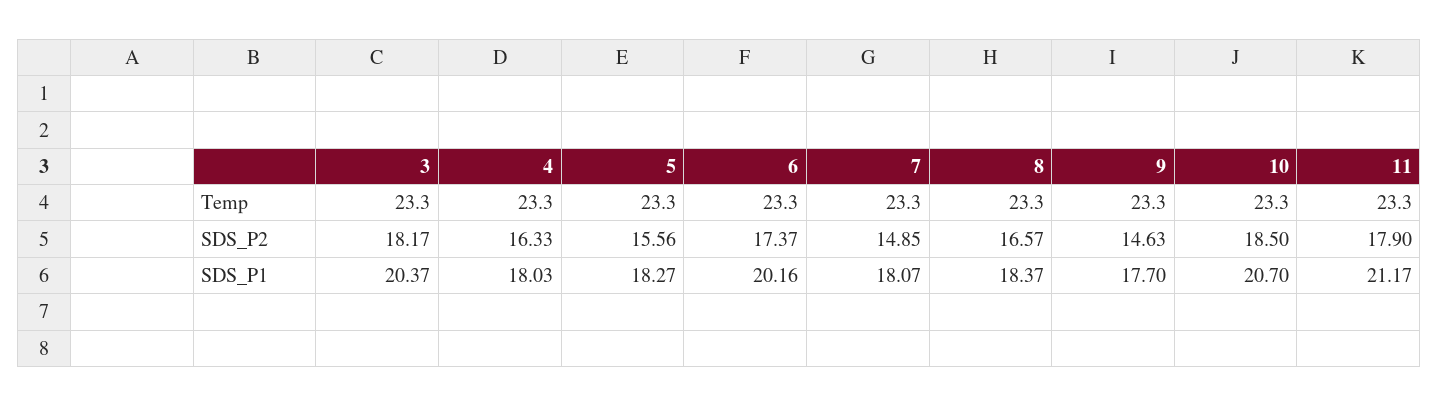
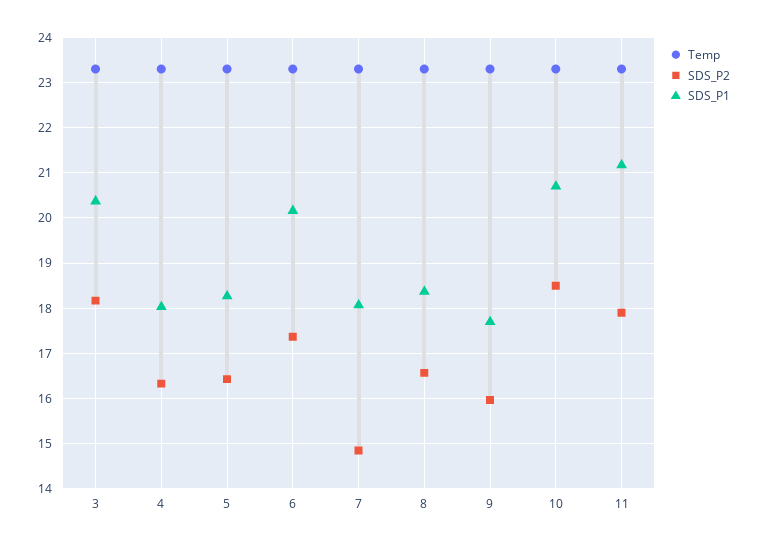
SDS_P2, 5: 15.56 -> 16.4
SDS_P2, 9: 14.63 -> 16

